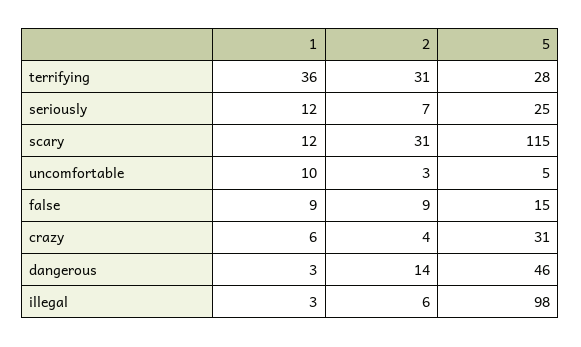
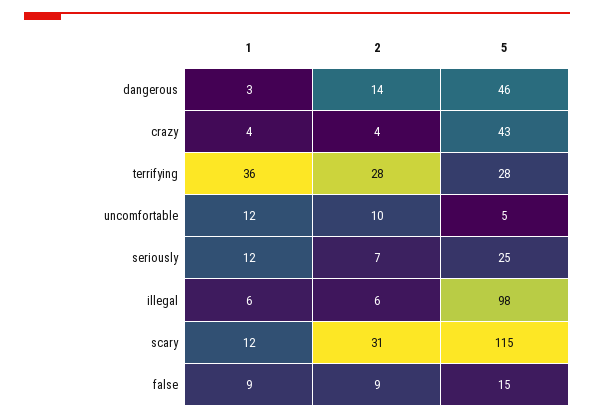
2, terrifying: 31 -> 28
1, uncomfortable: 10 -> 12
2, uncomfortable: 3 -> 10
1, crazy: 6 -> 4
5, crazy: 31 -> 43
1, illegal: 3 -> 6

